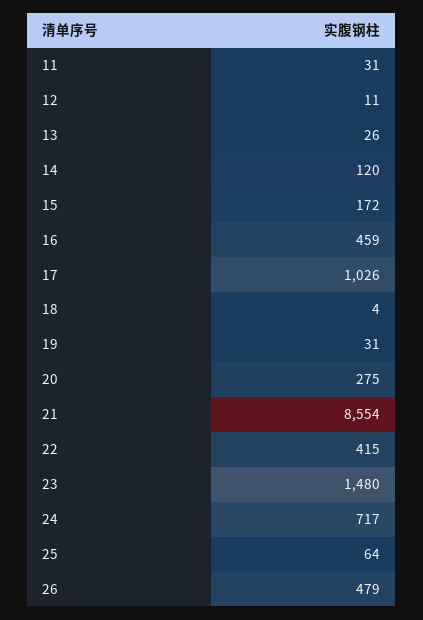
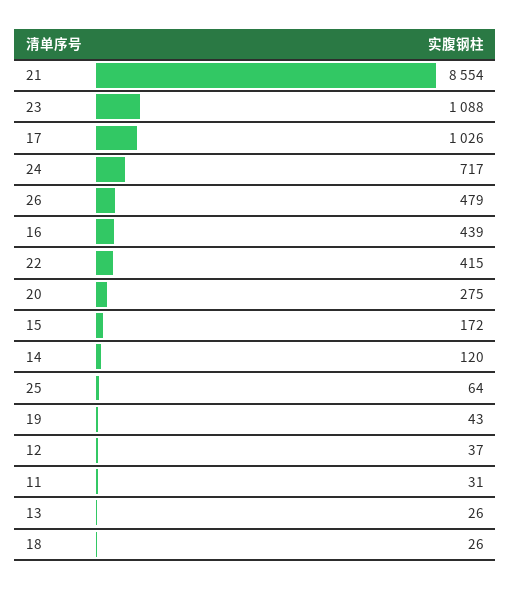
12: 11 -> 37
16: 459 -> 439
18: 4 -> 26
19: 31 -> 43
23: 1480 -> 1088

